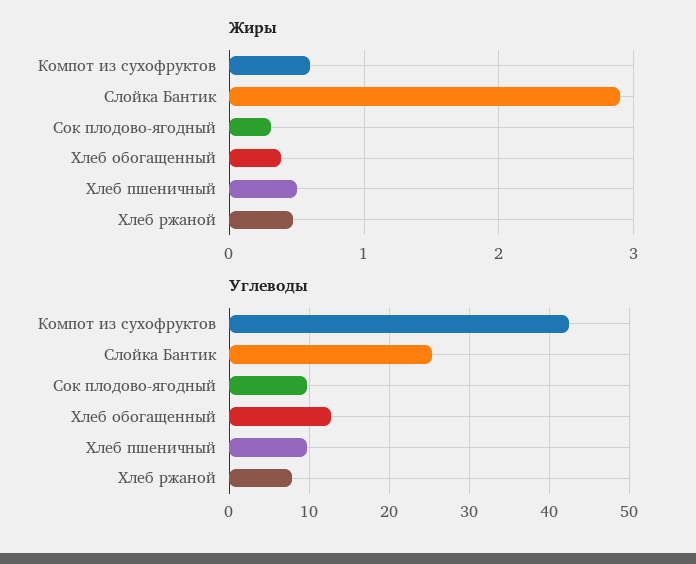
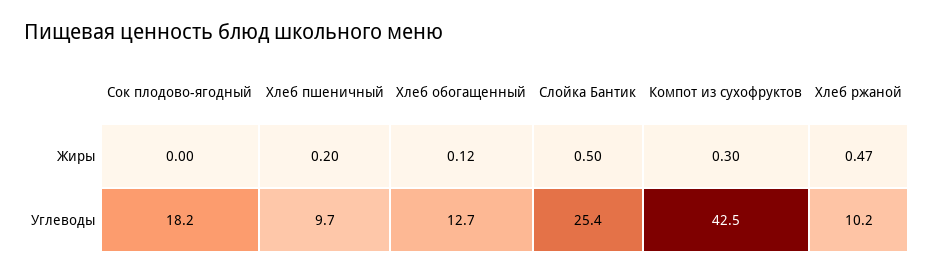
Жиры, Компот из сухофруктов: 0.6 -> 0.3
Жиры, Слойка Бантик: 2.9 -> 0.5
Жиры, Сок плодово-ягодный: 0.3 -> 0
Жиры, Хлеб обогащенный: 0.4 -> 0.12
Жиры, Хлеб пшеничный: 0.5 -> 0.2
Углеводы, Сок плодово-ягодный: 10 -> 18.2
Углеводы, Хлеб ржаной: 8 -> 10.2

